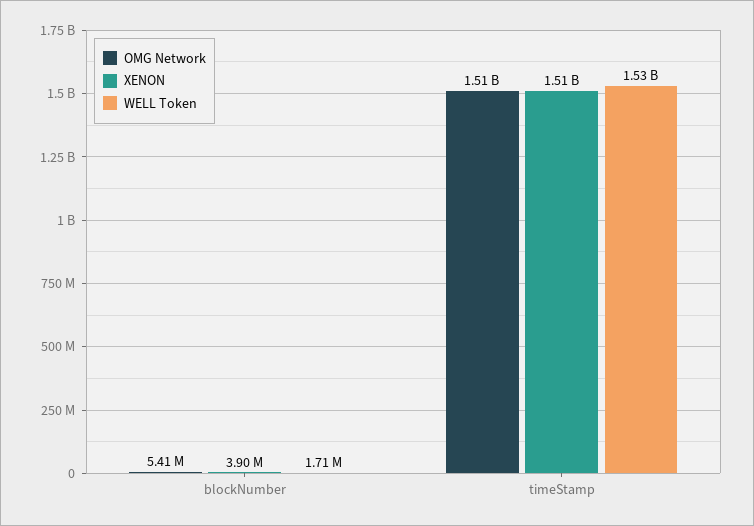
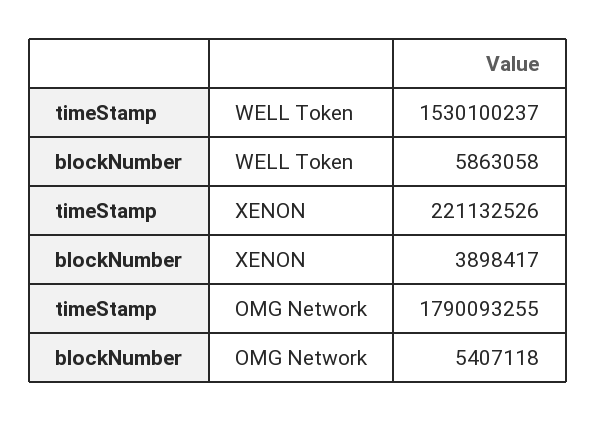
WELL Token, blockNumber: 1710000 -> 5863058
OMG Network, timeStamp: 1510000000 -> 1790093255
XENON, timeStamp: 1510000000 -> 221132526

